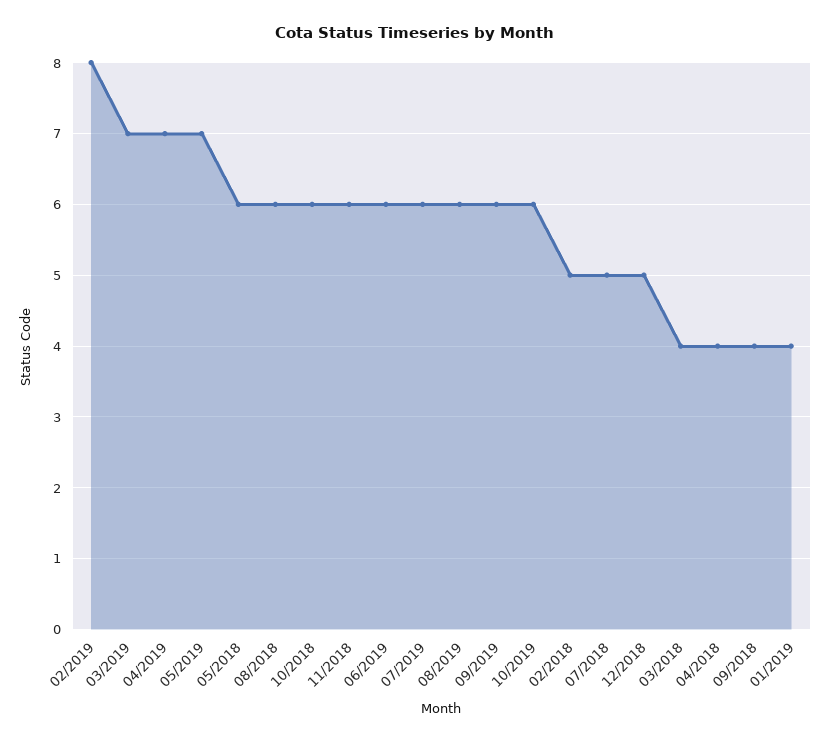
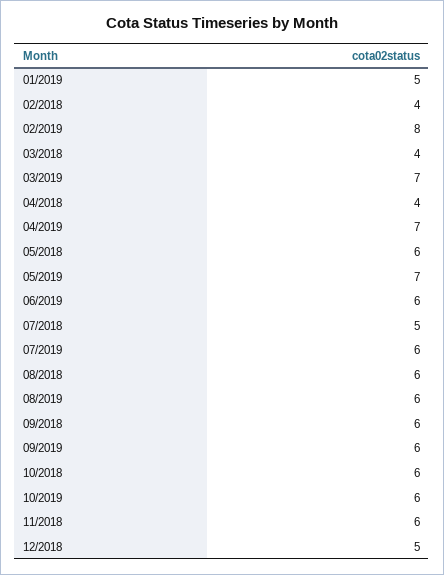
02/2018: 5 -> 4
09/2018: 4 -> 6
01/2019: 4 -> 5

